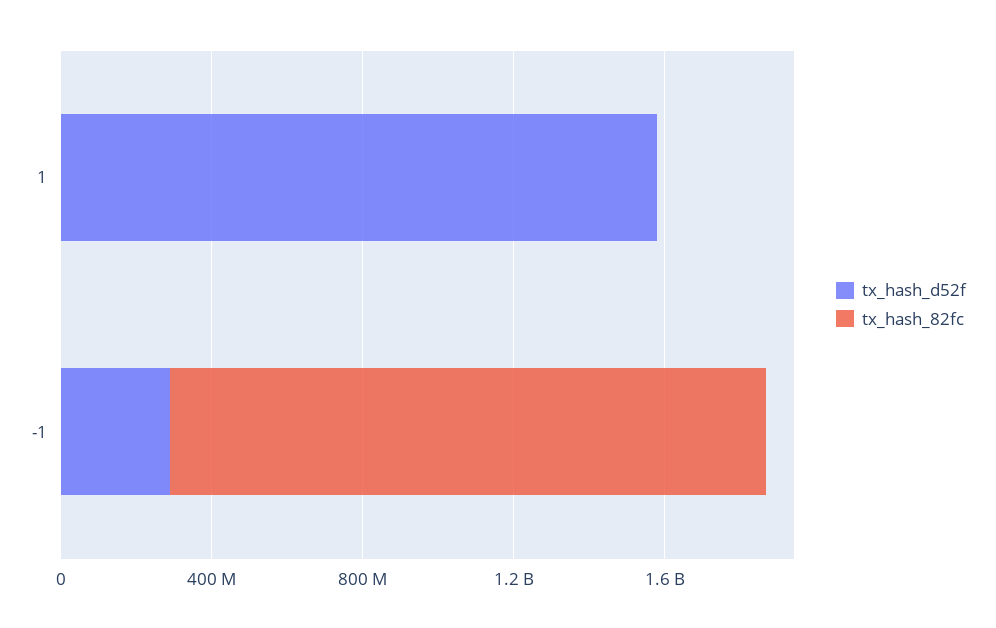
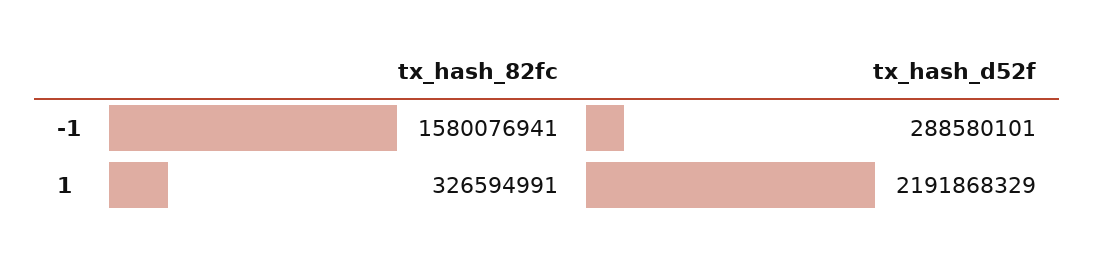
tx_hash_d52f, 1: 1600000000 -> 2191868329
tx_hash_82fc, 1: 0 -> 326594991

